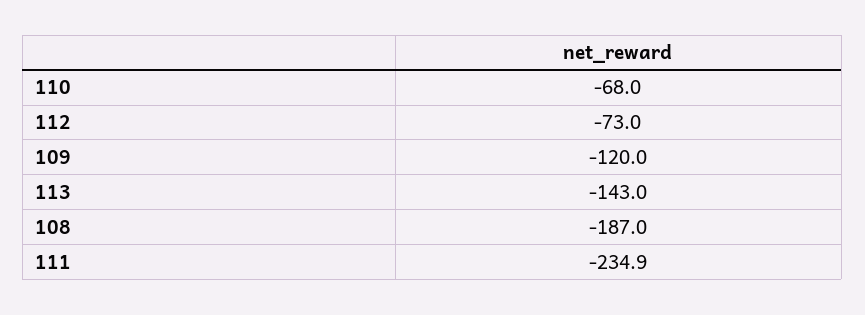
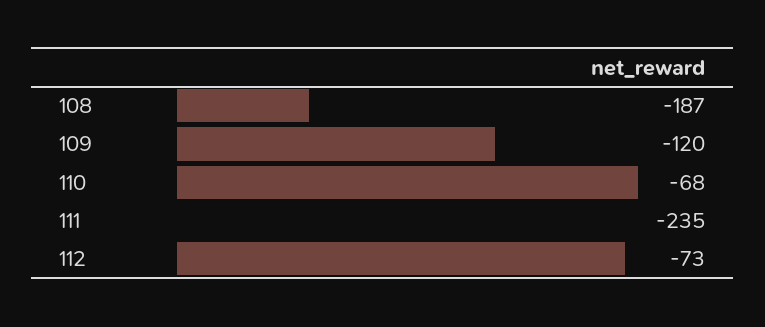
113: -143 -> none
111: -234.9 -> -235

